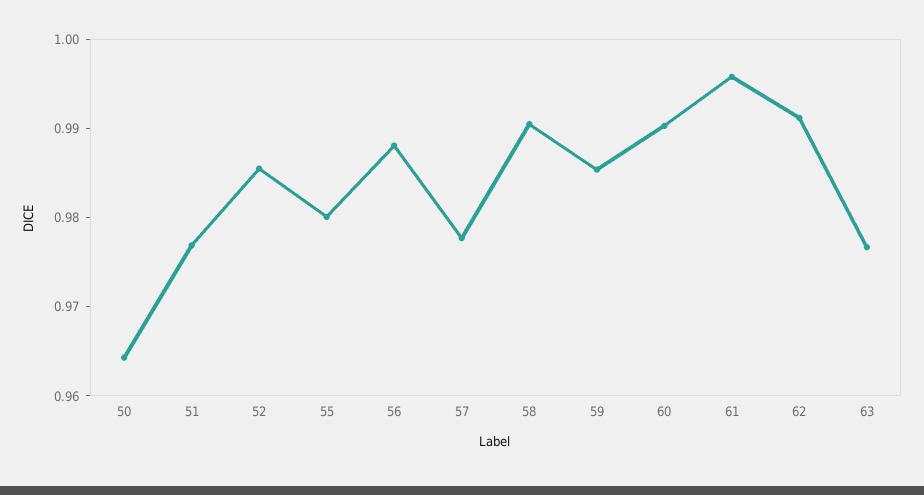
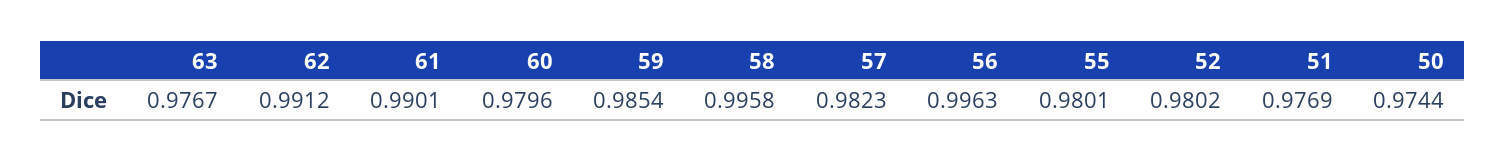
50: 0.964 -> 0.9744
52: 0.986 -> 0.9802
56: 0.988 -> 0.9963
57: 0.978 -> 0.9823
58: 0.99 -> 0.9958
60: 0.99 -> 0.9796
61: 0.996 -> 0.9901

